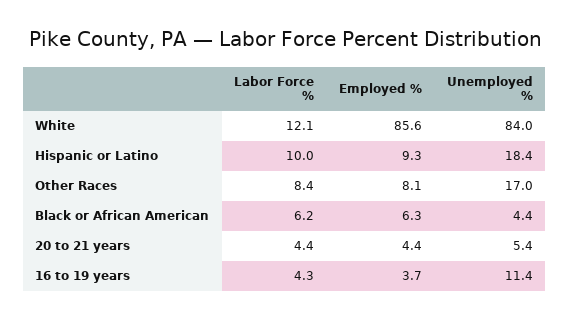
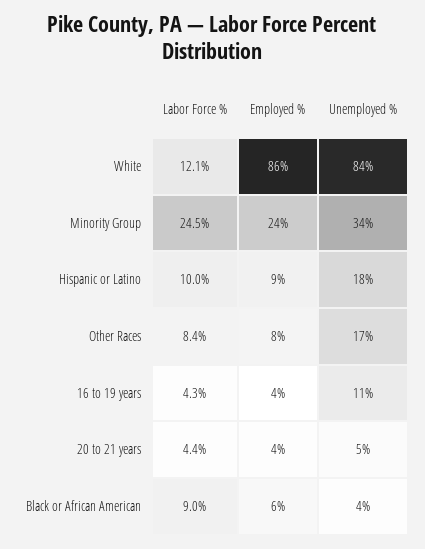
Labor Force %, Black or African American: 6.2 -> 9
Labor Force %, Minority Group: none -> 24.5
Employed %, Minority Group: none -> 24
Unemployed %, Minority Group: none -> 34

